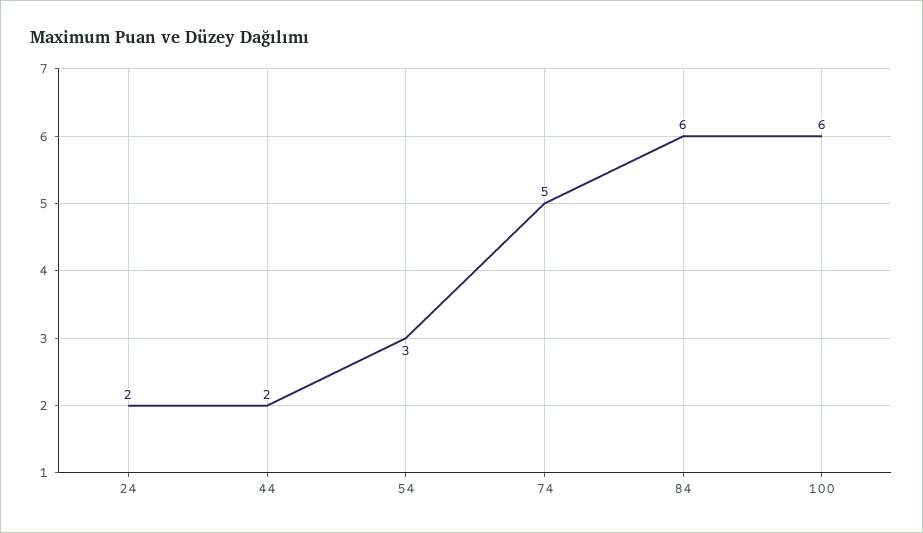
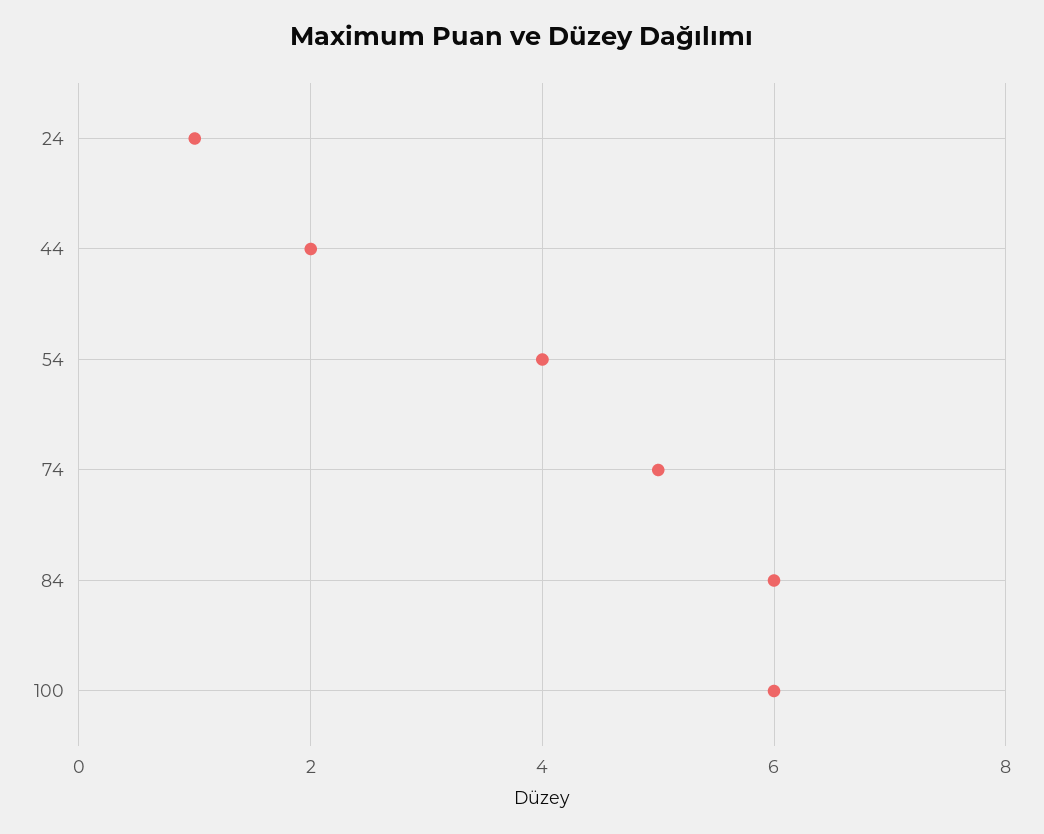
24: 2 -> 1
54: 3 -> 4

